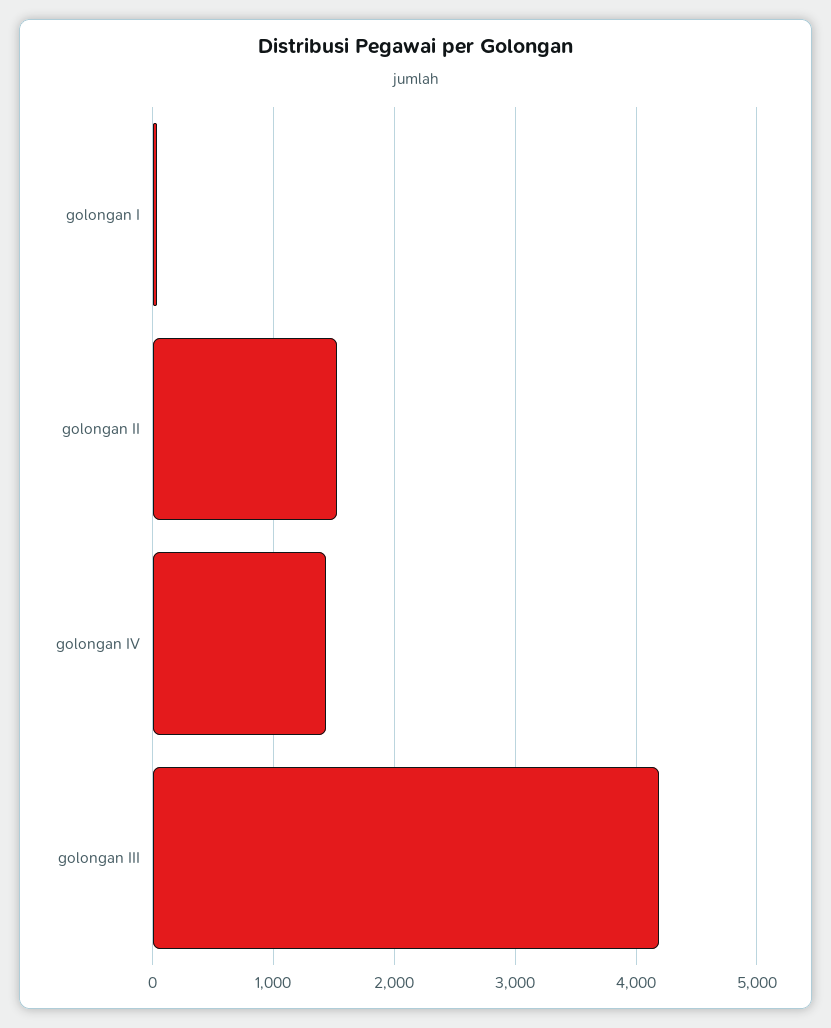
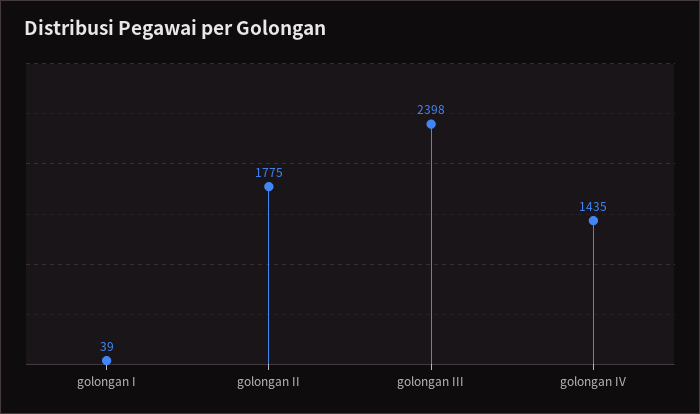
golongan II: 1500 -> 1775
golongan III: 4200 -> 2398

